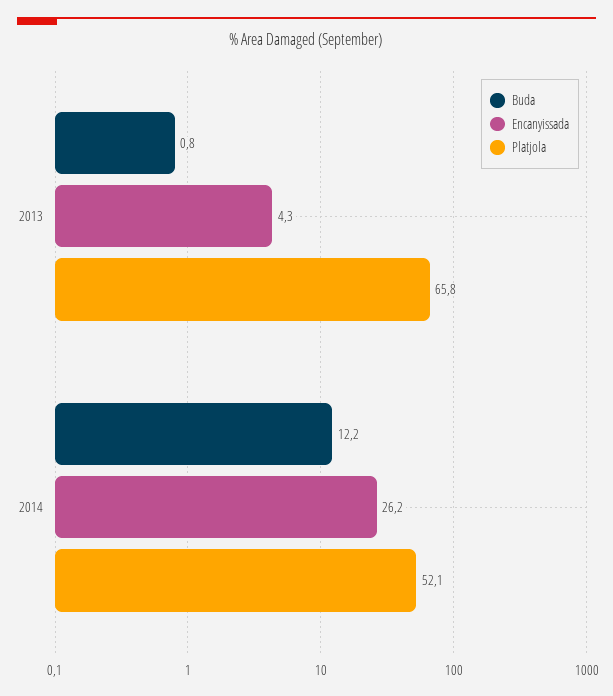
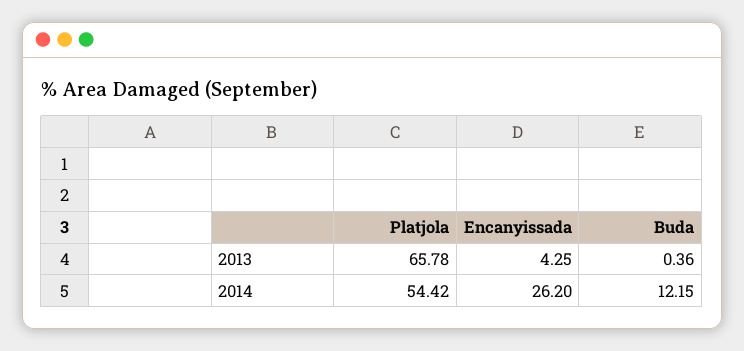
Buda, 2013: 0.8 -> 0.36
Platjola, 2014: 52.1 -> 54.42

